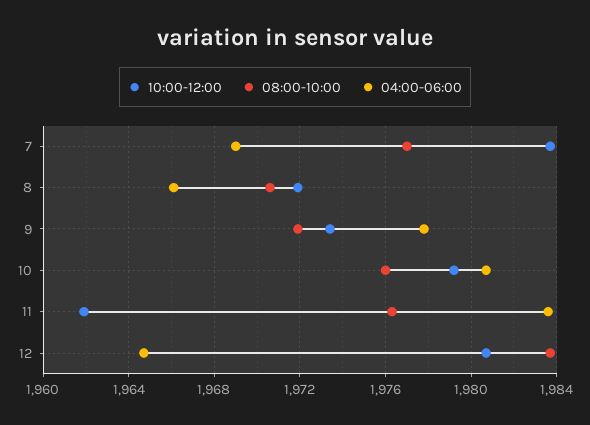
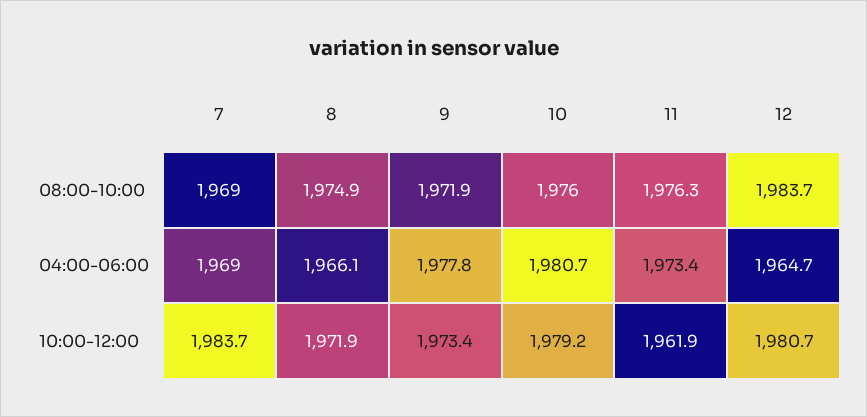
08:00-10:00, 7: 1977 -> 1969
08:00-10:00, 8: 1970.5 -> 1974.9
04:00-06:00, 11: 1983.5 -> 1973.4

